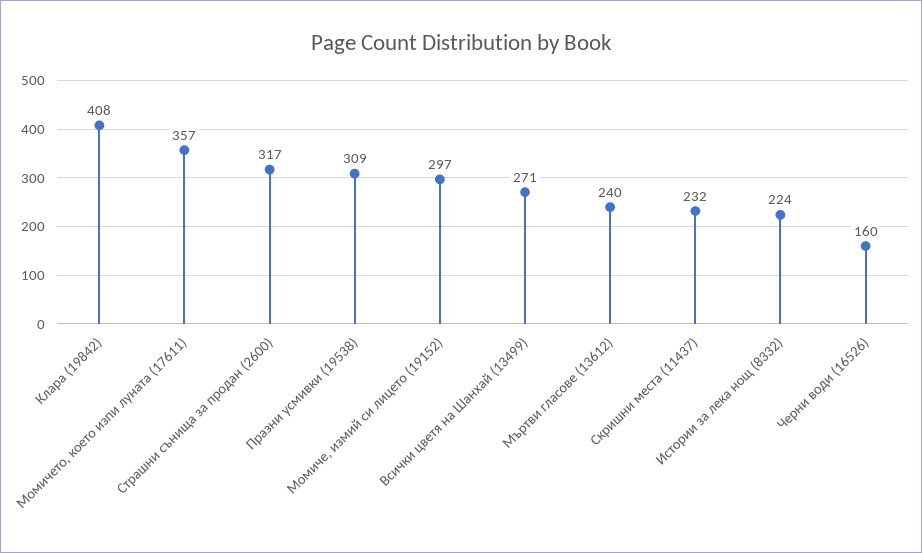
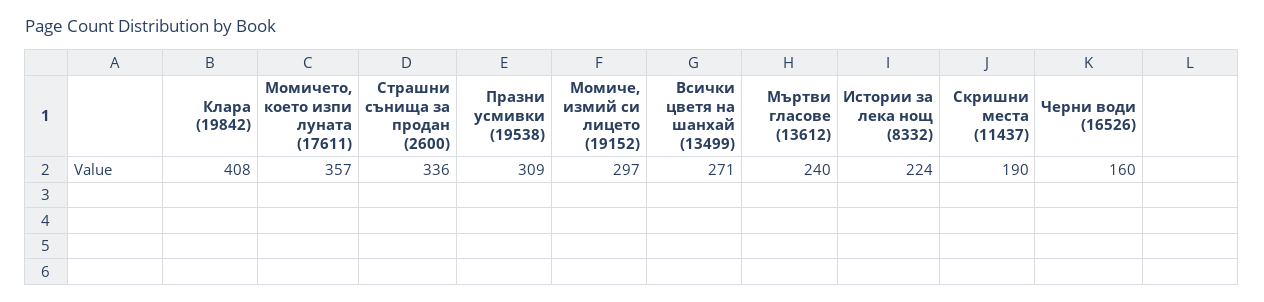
Страшни сънища за продан (2600): 317 -> 336
Скришни места (11437): 232 -> 190

